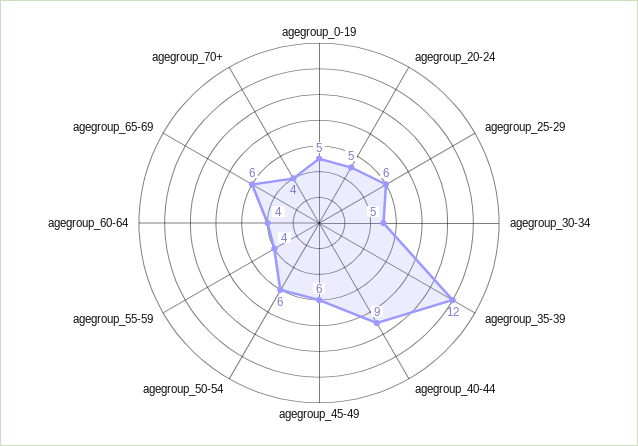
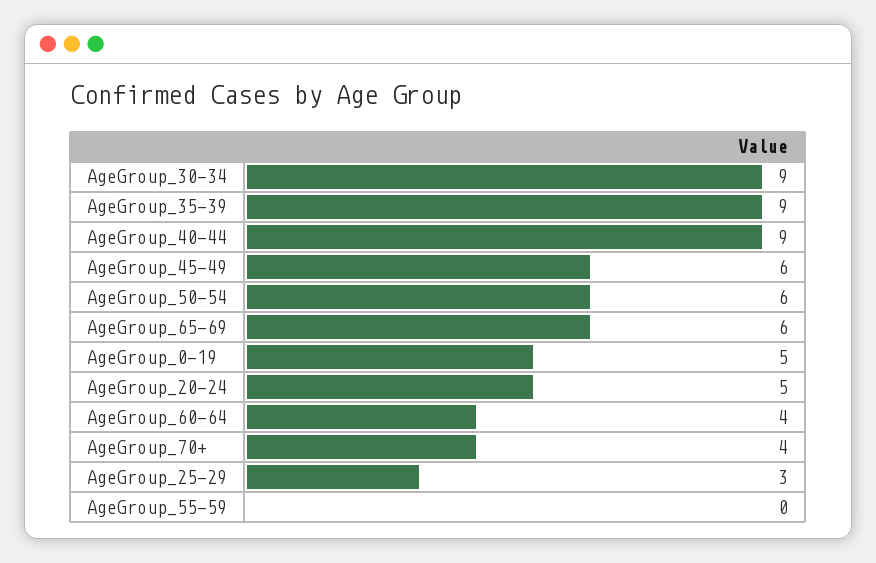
agegroup_25-29: 6 -> 3
agegroup_30-34: 5 -> 9
agegroup_35-39: 12 -> 9
agegroup_55-59: 4 -> 0

